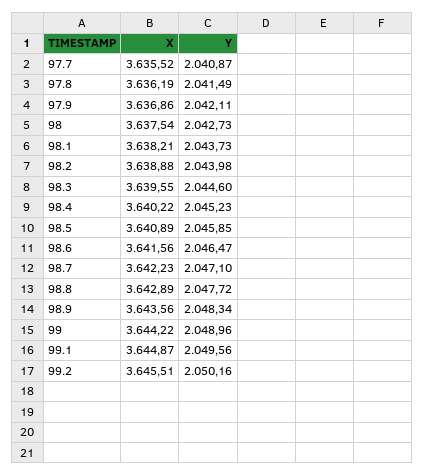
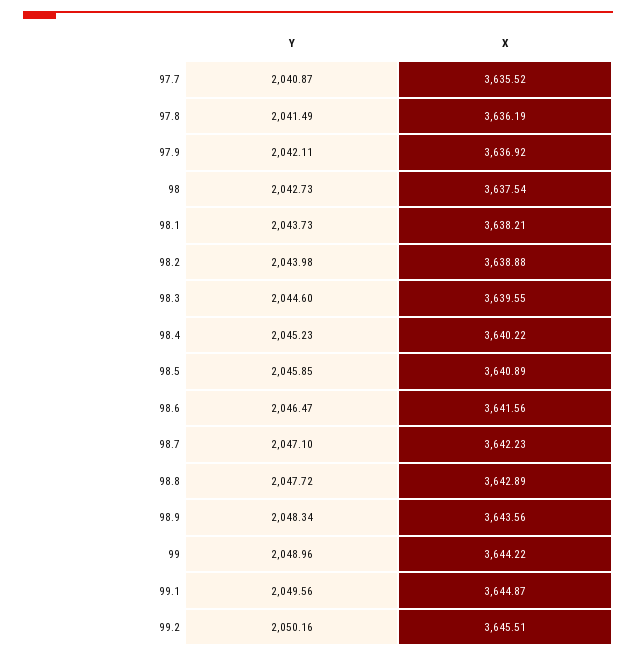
X, 97.9: 3636.86 -> 3636.92

